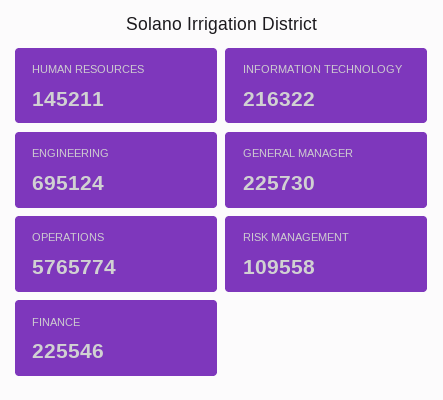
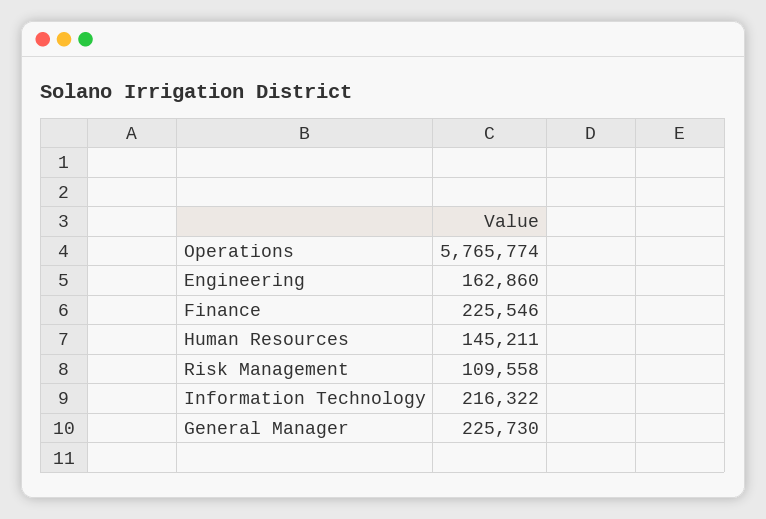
ENGINEERING: 695124 -> 162860

